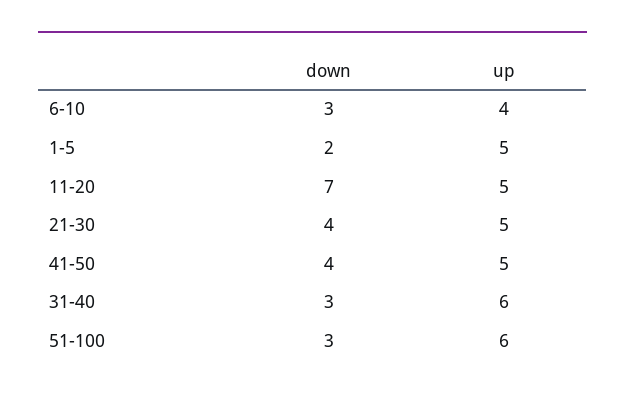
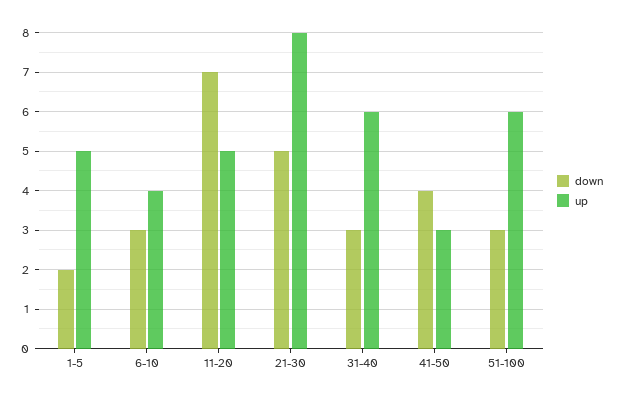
down, 21-30: 4 -> 5
up, 21-30: 5 -> 8
up, 41-50: 5 -> 3

